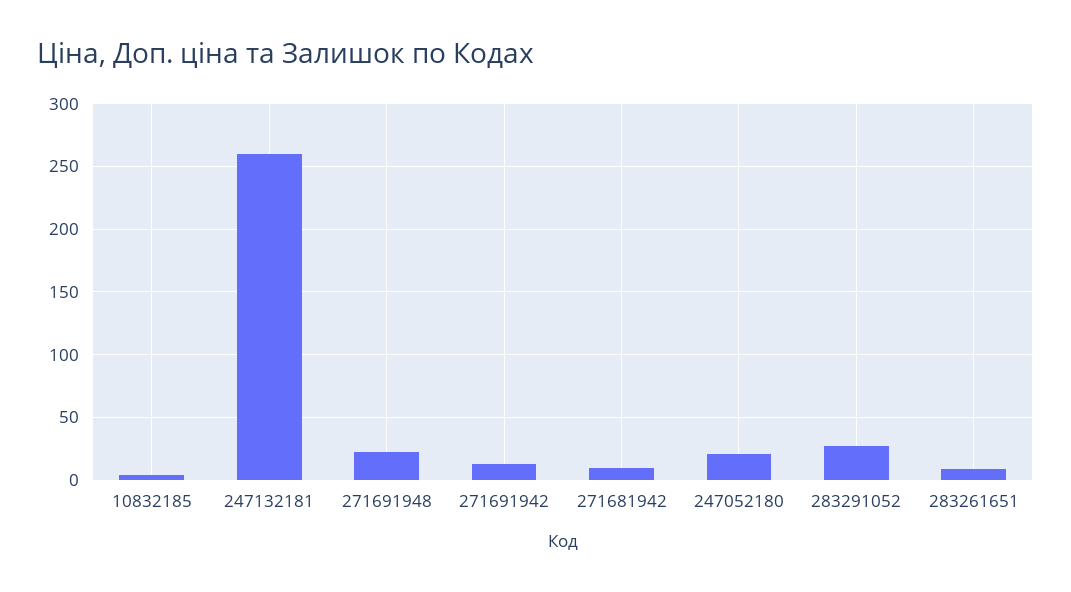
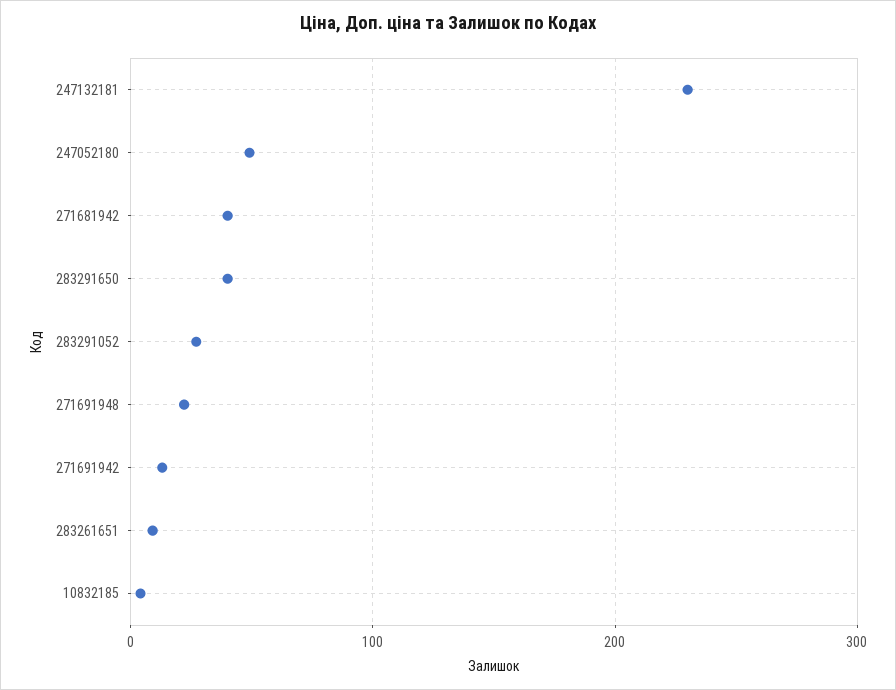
247132181: 260 -> 230
271681942: 10 -> 40
247052180: 20 -> 50
283291650: none -> 40

